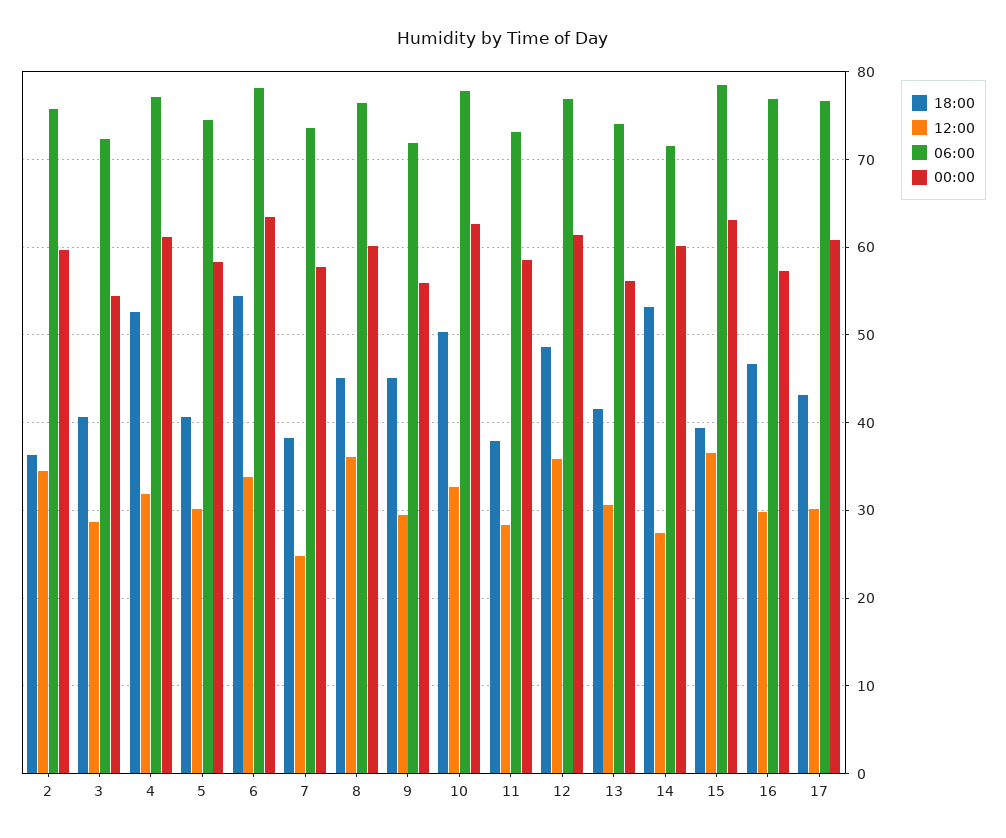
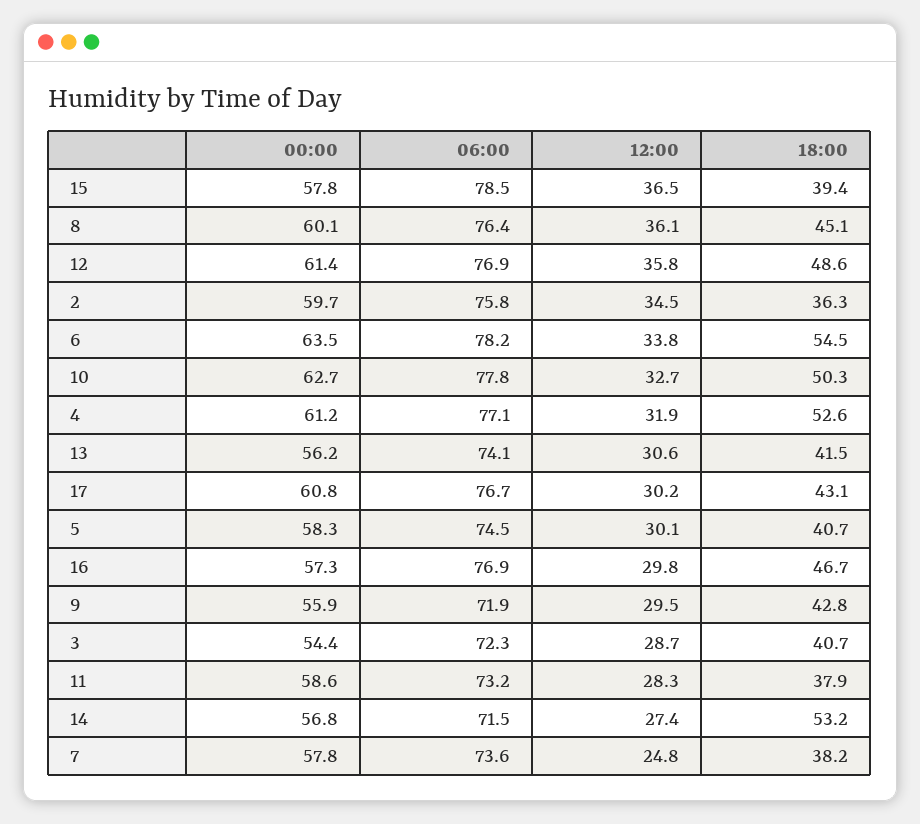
18:00, 9: 45 -> 42.8
00:00, 14: 60 -> 56.8
00:00, 15: 63 -> 57.8

